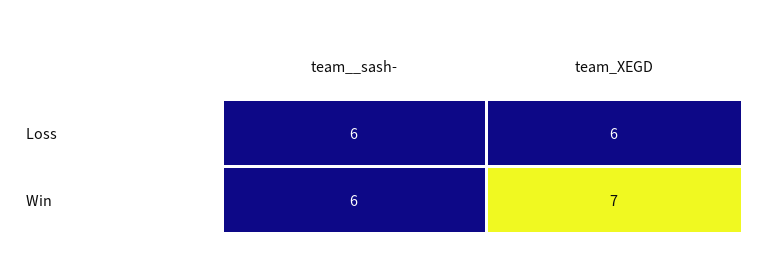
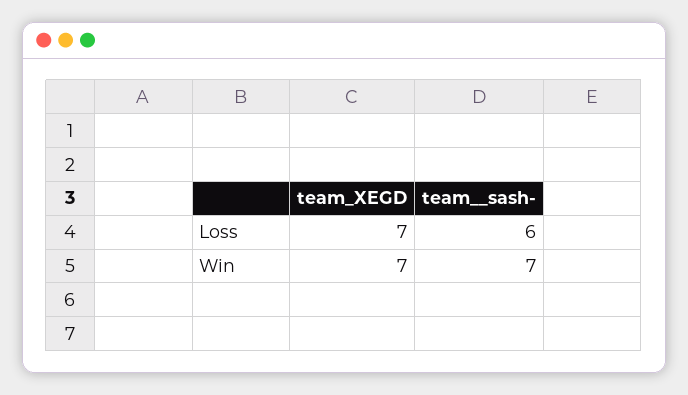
team_XEGD, Loss: 6 -> 7
team__sash-, Win: 6 -> 7

